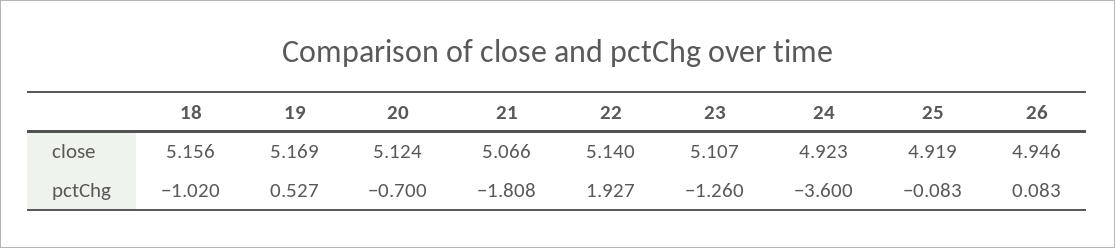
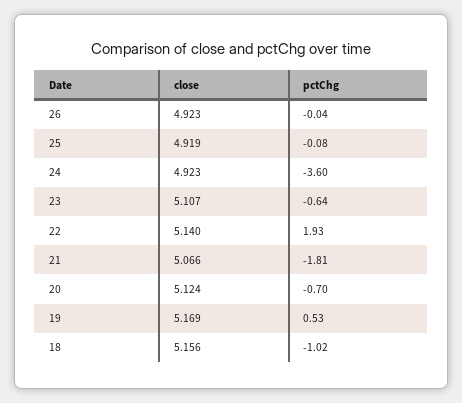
26, close: 4.946 -> 4.923
23, pctChg: -1.26 -> -0.64
26, pctChg: 0.083 -> -0.04

